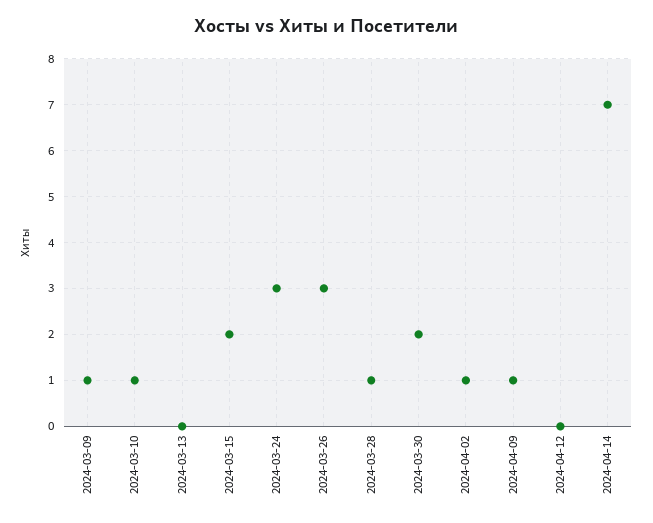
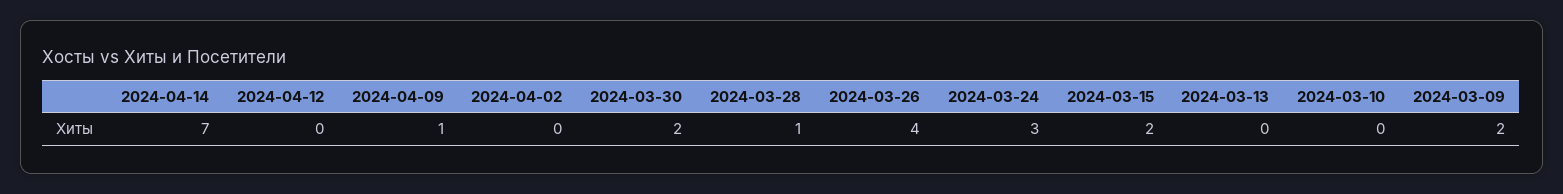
2024-03-09: 1 -> 2
2024-03-10: 1 -> 0
2024-03-26: 3 -> 4
2024-04-02: 1 -> 0

